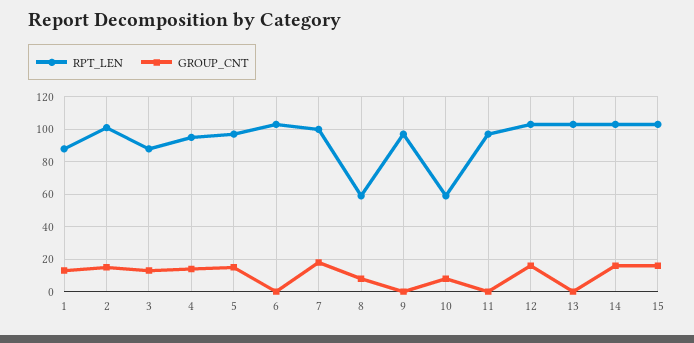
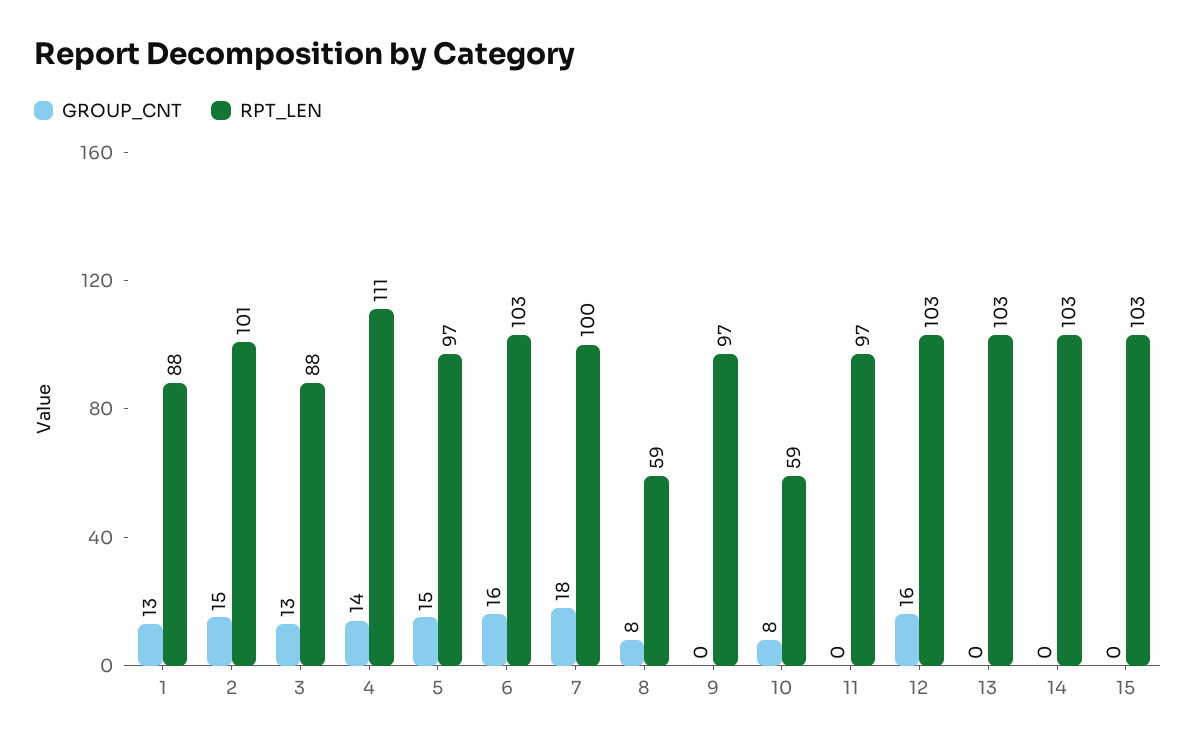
RPT_LEN, 4: 95 -> 111
GROUP_CNT, 6: 0 -> 16
GROUP_CNT, 14: 15 -> 0
GROUP_CNT, 15: 15 -> 0

